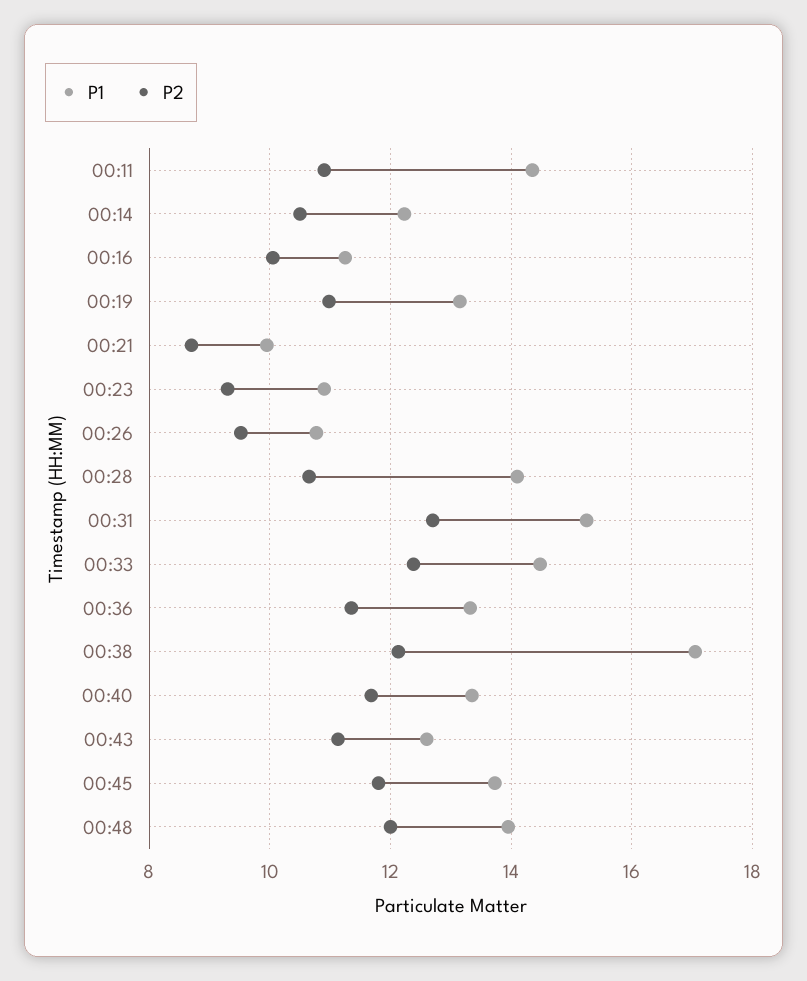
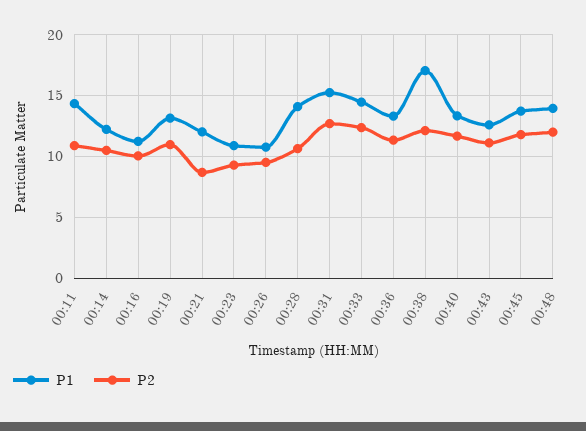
P1, 00:21: 10 -> 12

